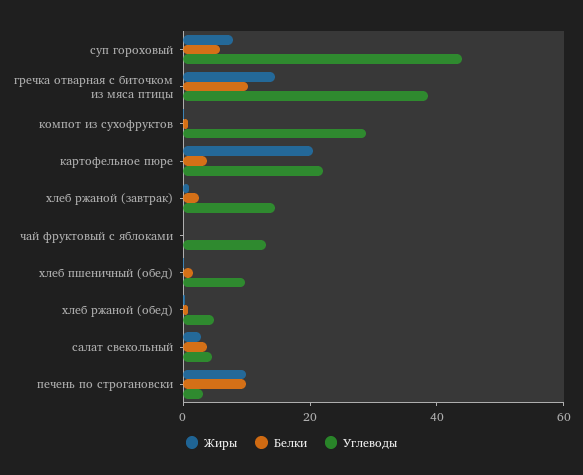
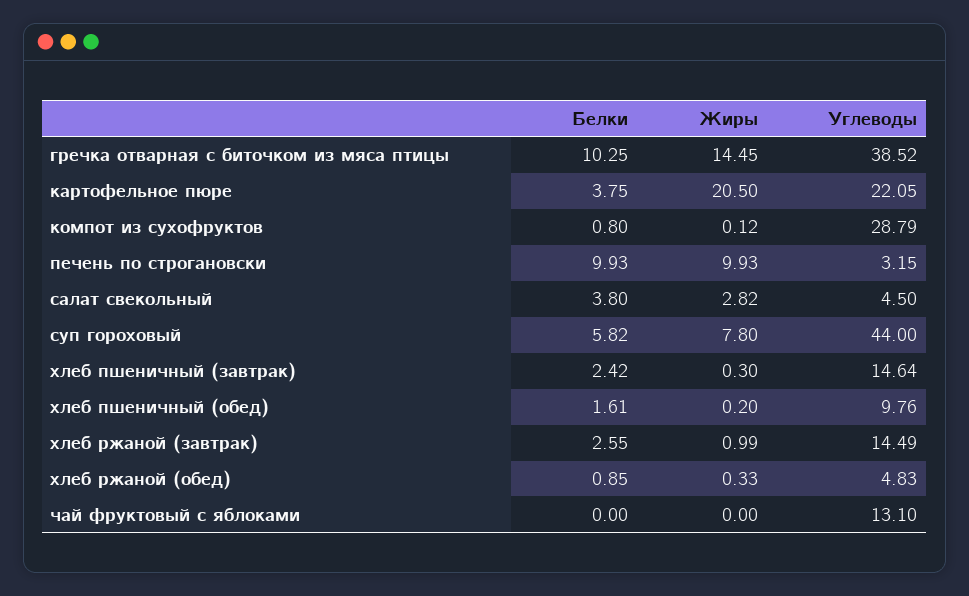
Белки, хлеб пшеничный (завтрак): none -> 2.42
Жиры, хлеб пшеничный (завтрак): none -> 0.3
Углеводы, хлеб пшеничный (завтрак): none -> 14.64

